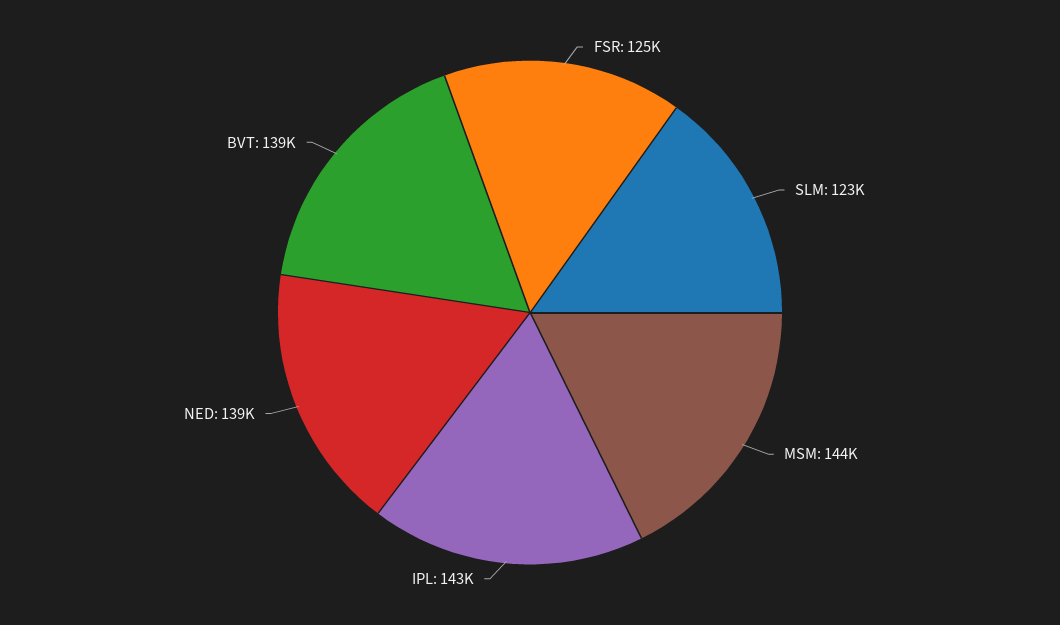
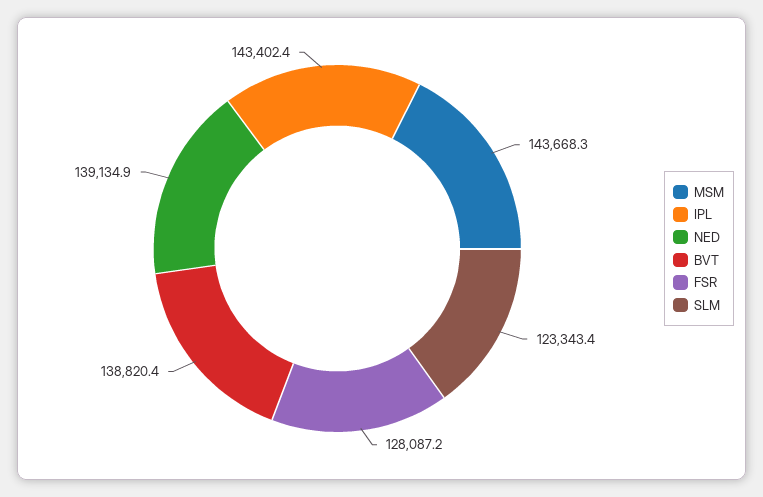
FSR: 125000 -> 128087.2

